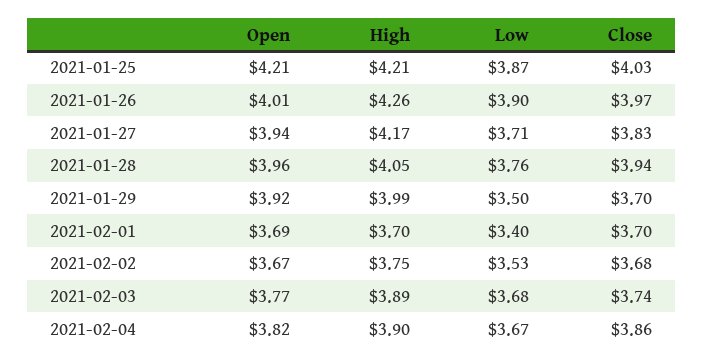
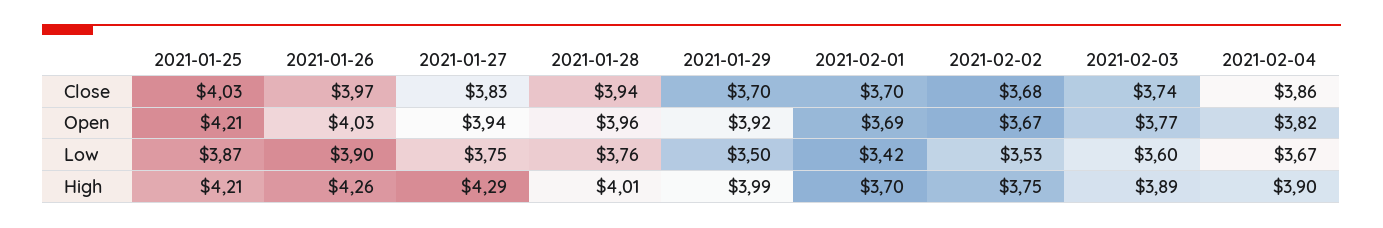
Open, 2021-01-26: 4.01 -> 4.03
High, 2021-01-27: 4.17 -> 4.29
Low, 2021-01-27: 3.71 -> 3.75
High, 2021-01-28: 4.05 -> 4.01
Low, 2021-02-01: 3.4 -> 3.42
Low, 2021-02-03: 3.68 -> 3.6

